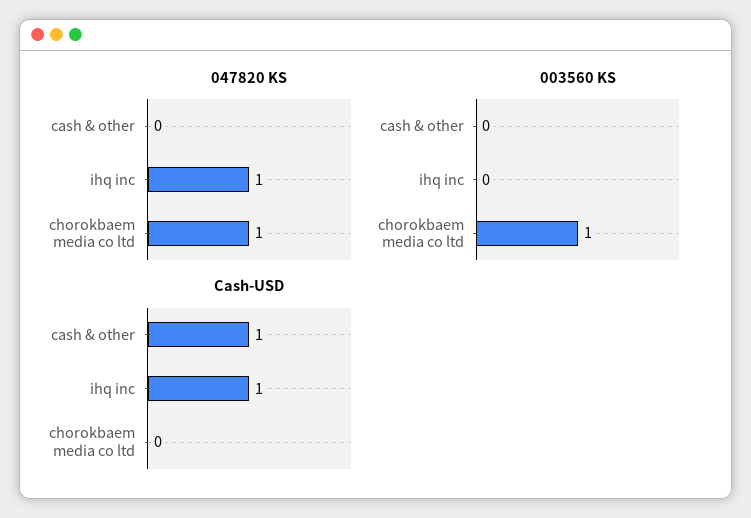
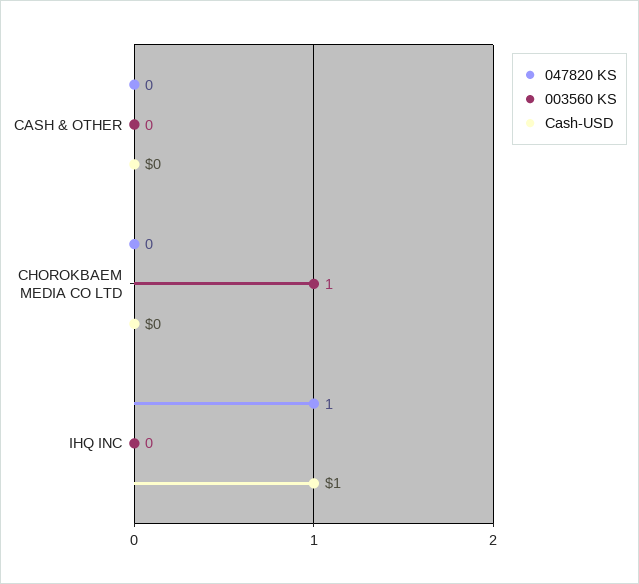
047820 KS, chorokbaem media co ltd: 1 -> 0
Cash-USD, cash & other: 1 -> 0

